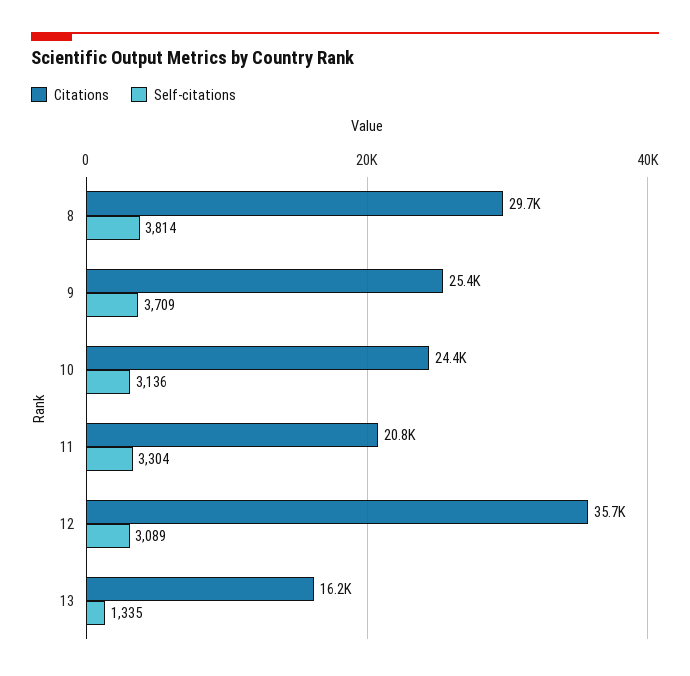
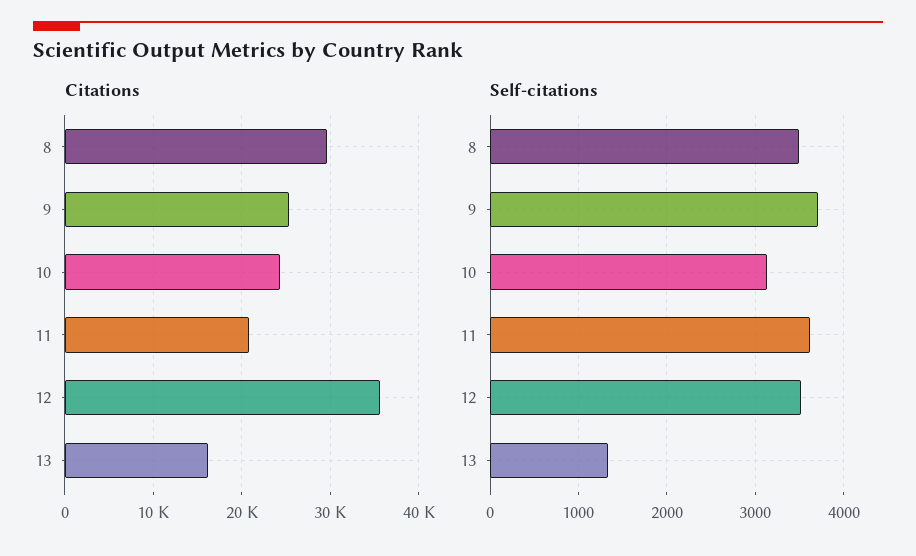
Self-citations, 8: 3814 -> 3500
Self-citations, 11: 3304 -> 3600
Self-citations, 12: 3089 -> 3500

